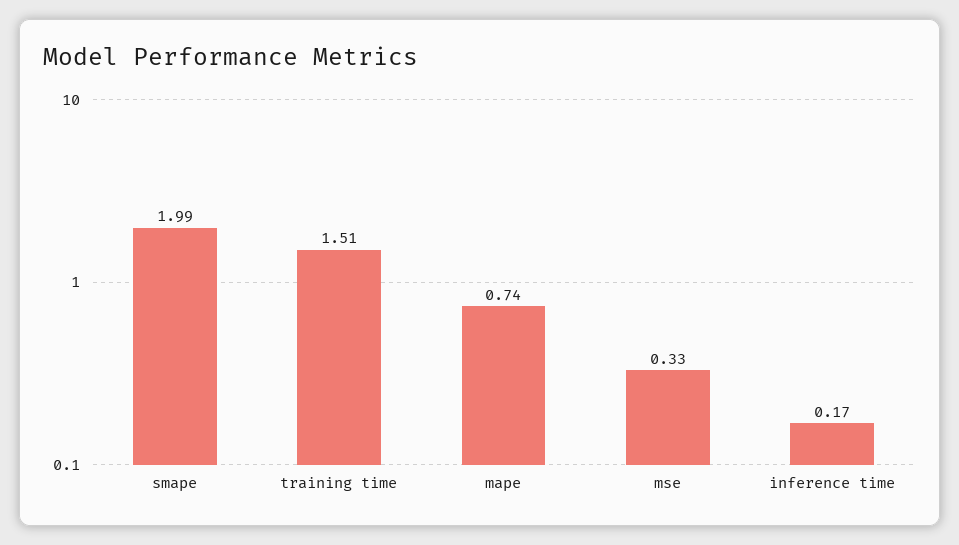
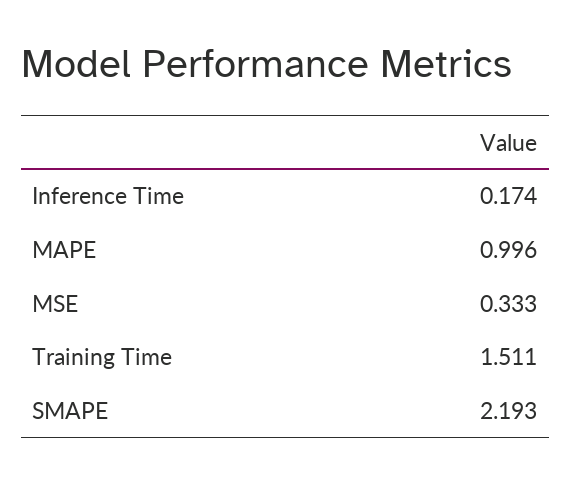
smape: 1.99 -> 2.193
mape: 0.74 -> 0.996

